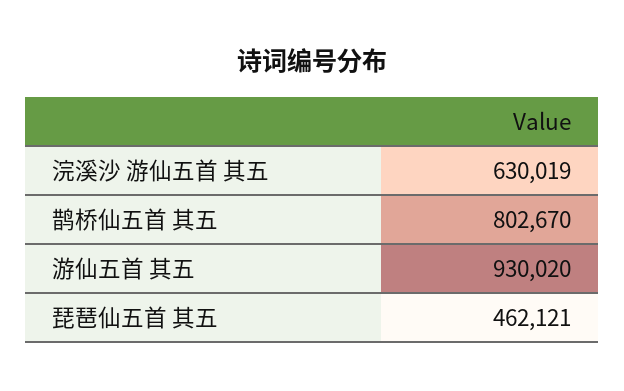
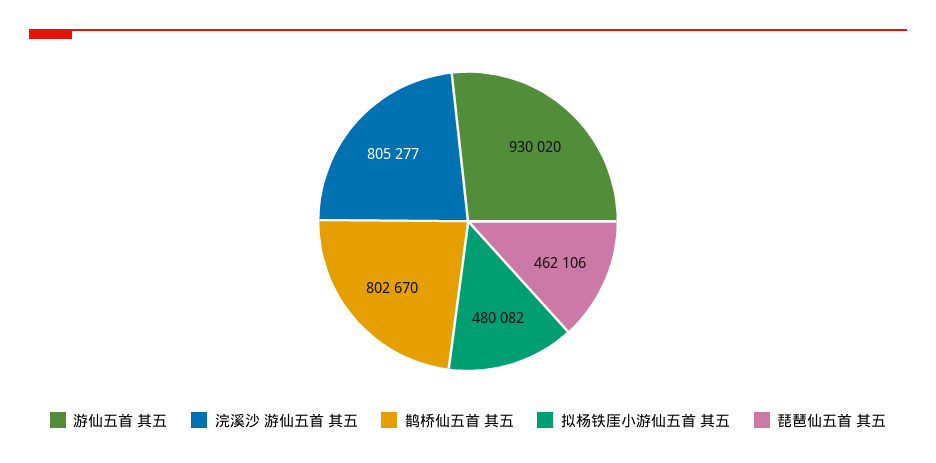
浣溪沙 游仙五首 其五: 630019 -> 805277
琵琶仙五首 其五: 462121 -> 462106
拟杨铁厓小游仙五首 其五: none -> 480082

